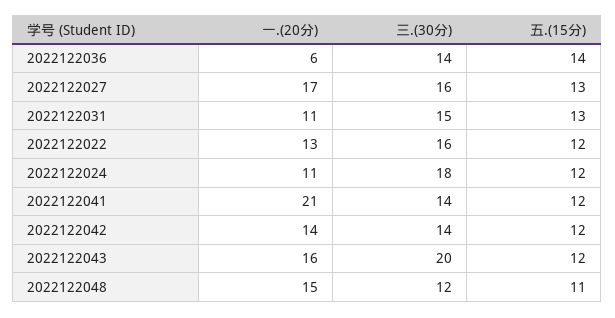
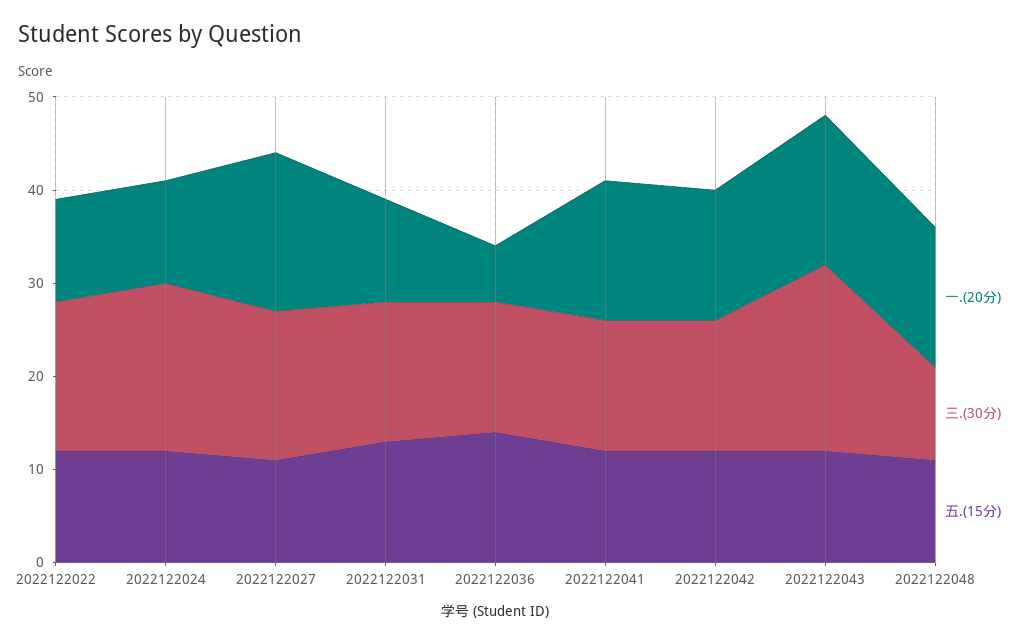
五.(15分), 2022122027: 13 -> 11
一.(20分), 2022122022: 13 -> 11
一.(20分), 2022122041: 21 -> 15
三.(30分), 2022122048: 12 -> 10

